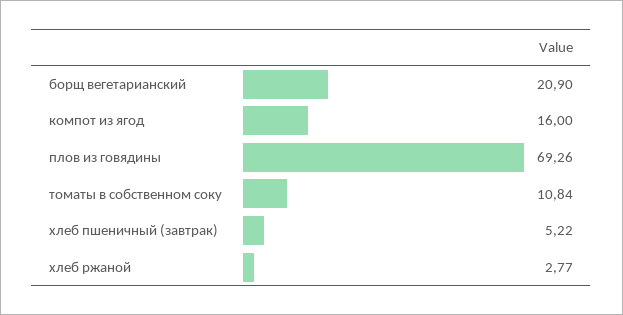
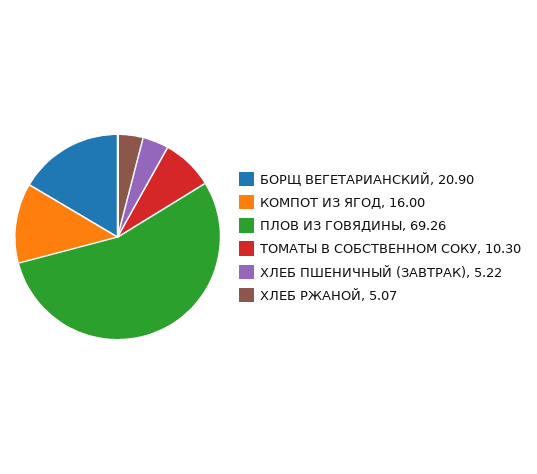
томаты в собственном соку: 10.84 -> 10.3
хлеб ржаной: 2.77 -> 5.07

